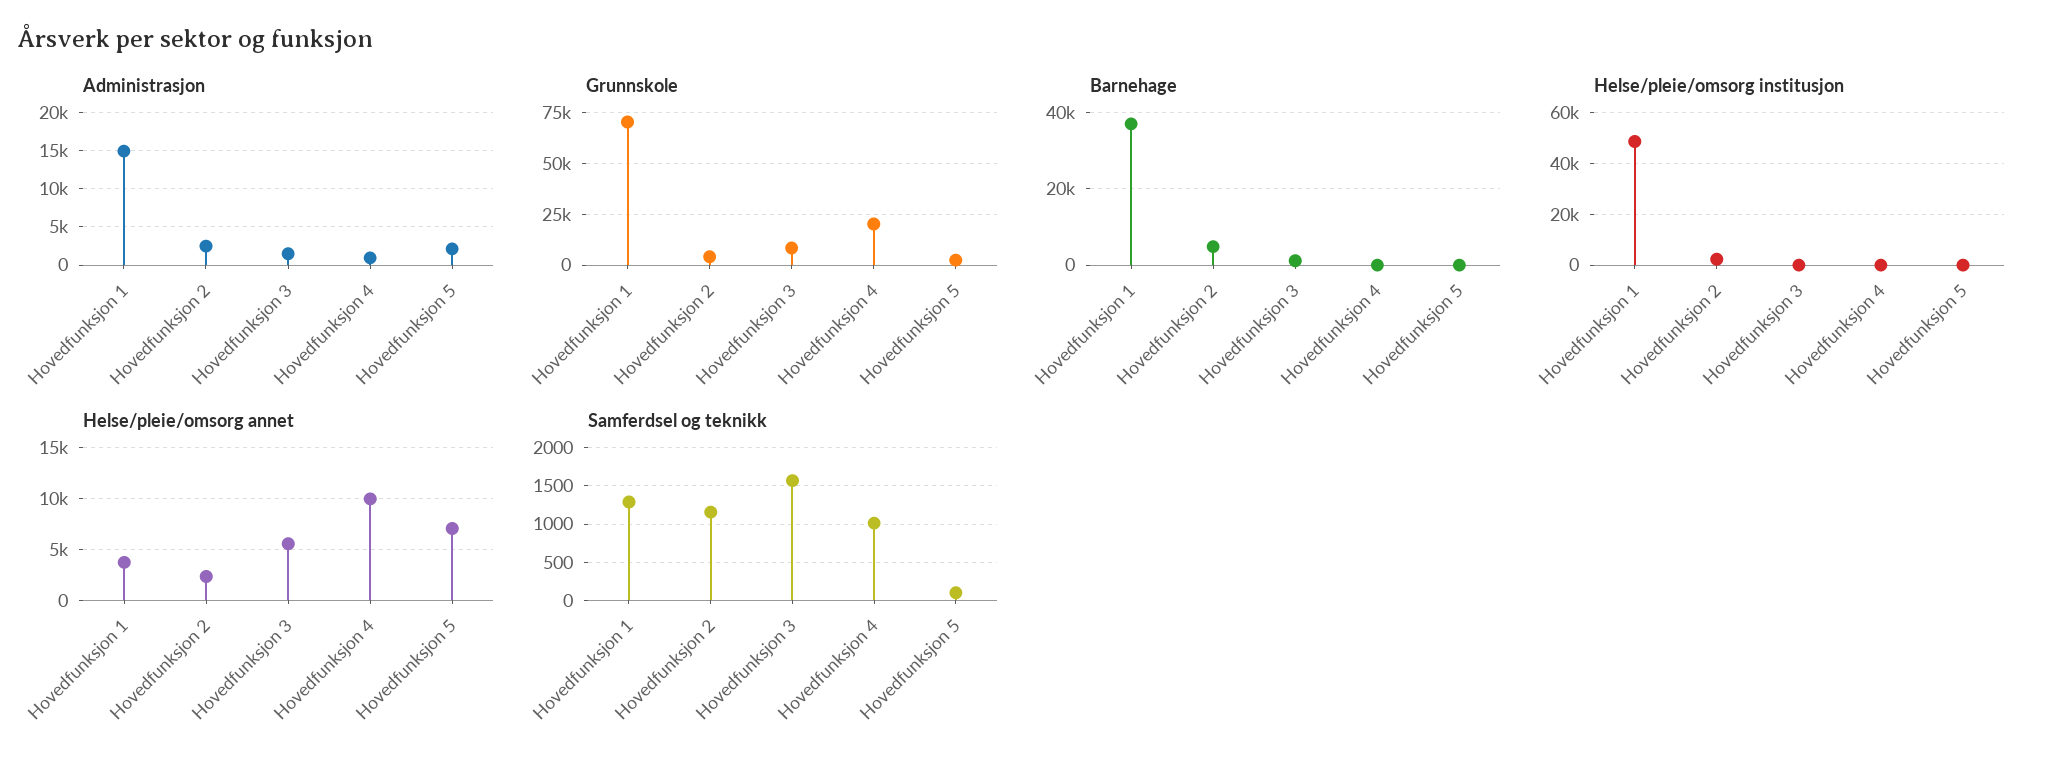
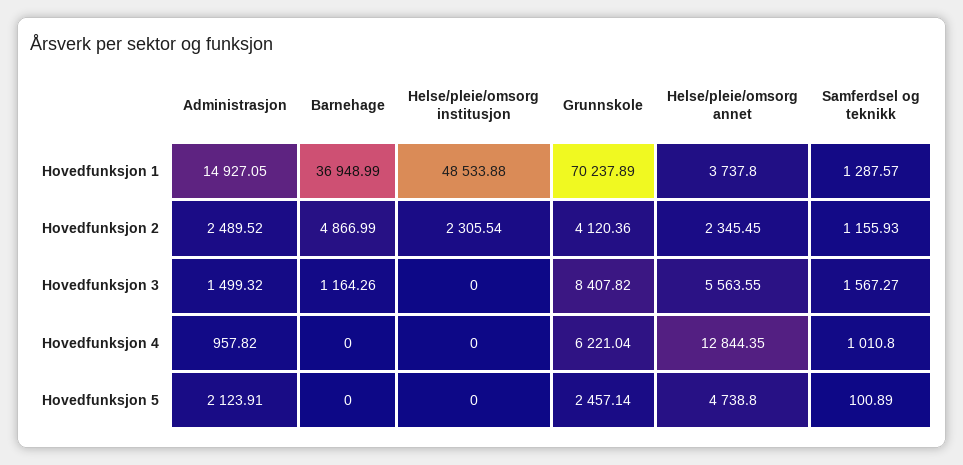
Grunnskole, Hovedfunksjon 4: 20000 -> 6221.04
Helse/pleie/omsorg annet, Hovedfunksjon 4: 10000 -> 12844.35
Helse/pleie/omsorg annet, Hovedfunksjon 5: 7000 -> 4738.8

